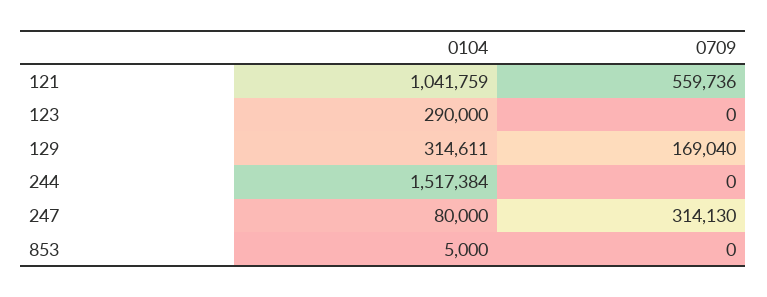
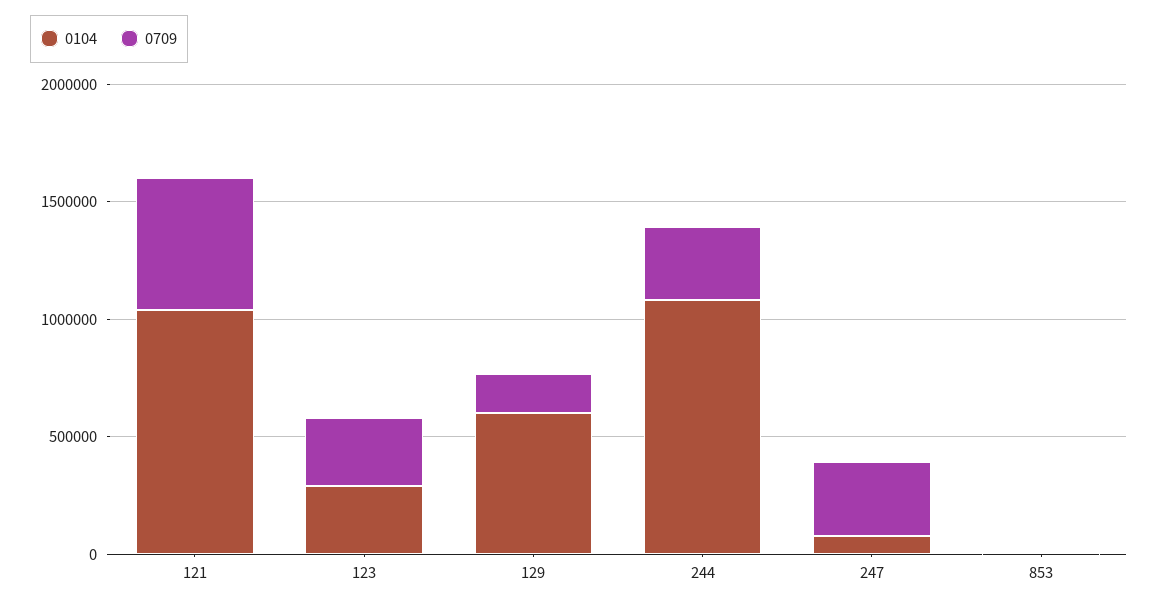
0709, 123: 0 -> 300000
0104, 129: 314611 -> 600000
0104, 244: 1517384 -> 1100000
0709, 244: 0 -> 300000

